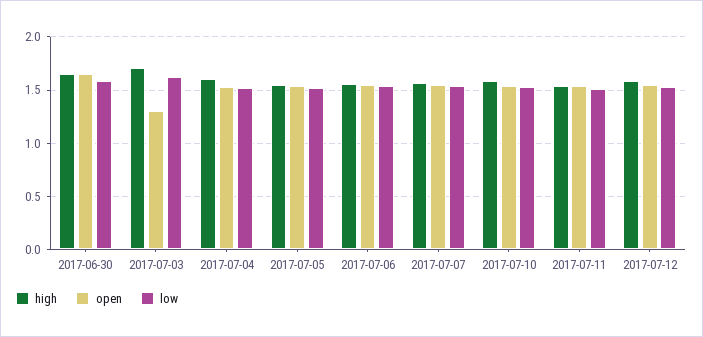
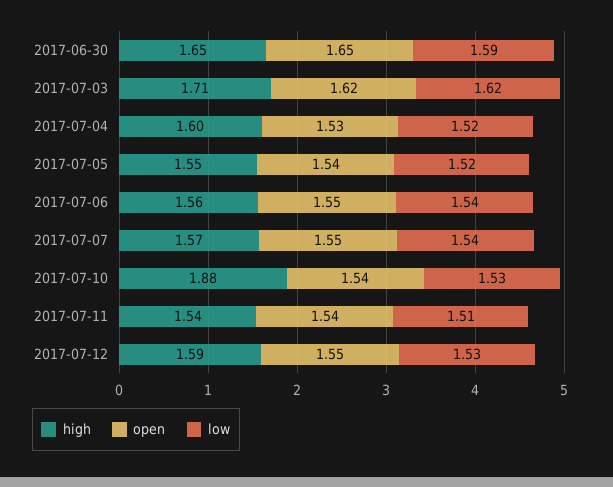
open, 2017-07-03: 1.3 -> 1.62
high, 2017-07-10: 1.6 -> 1.88

